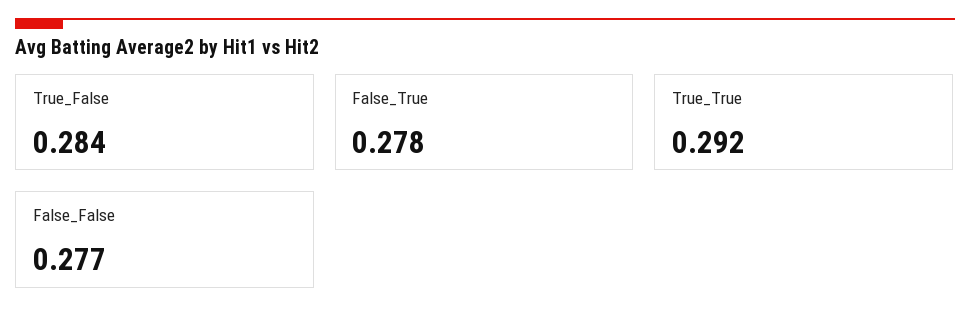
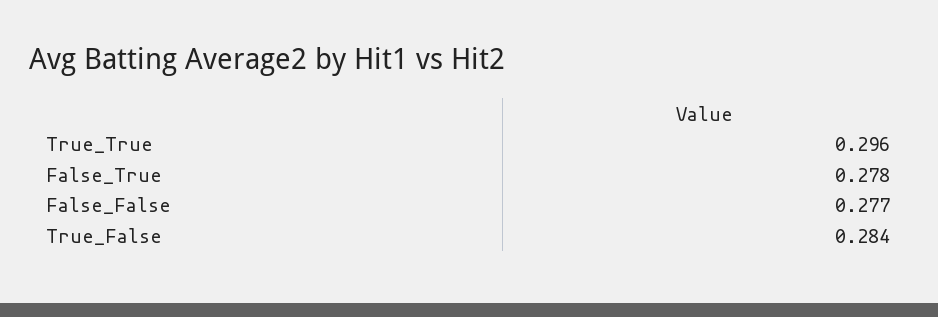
True_True: 0.292 -> 0.296

